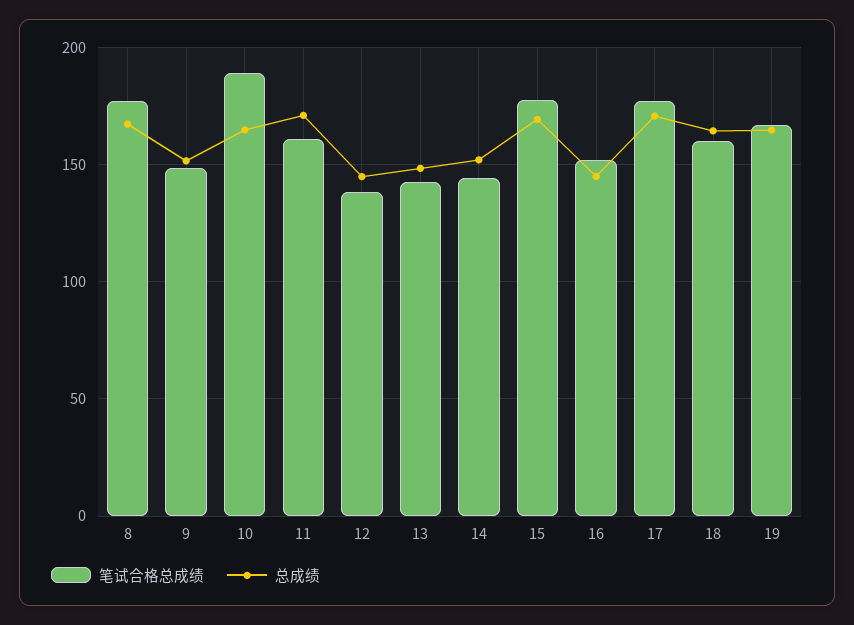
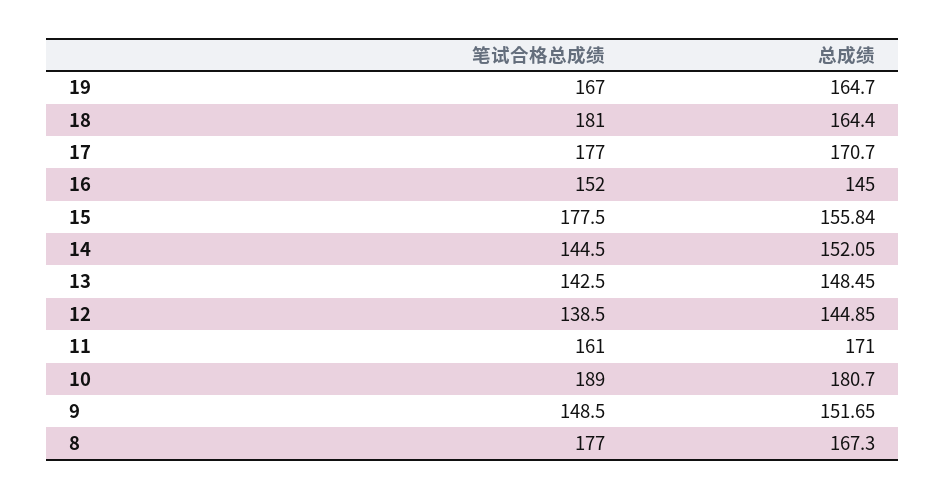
总成绩, 10: 165 -> 180.7
总成绩, 15: 170 -> 155.84
笔试合格总成绩, 18: 160 -> 181

